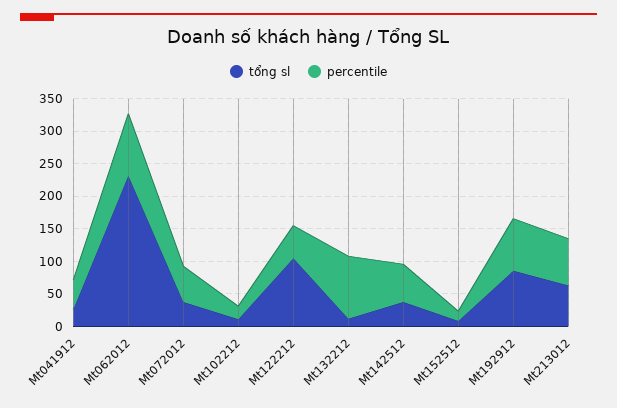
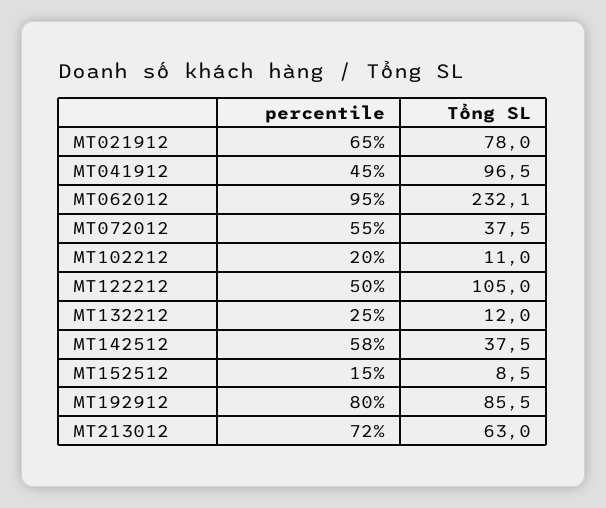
tổng sl, Mt041912: 25 -> 96.5
percentile, Mt132212: 100 -> 25
percentile, MT021912: none -> 65
tổng sl, MT021912: none -> 78

